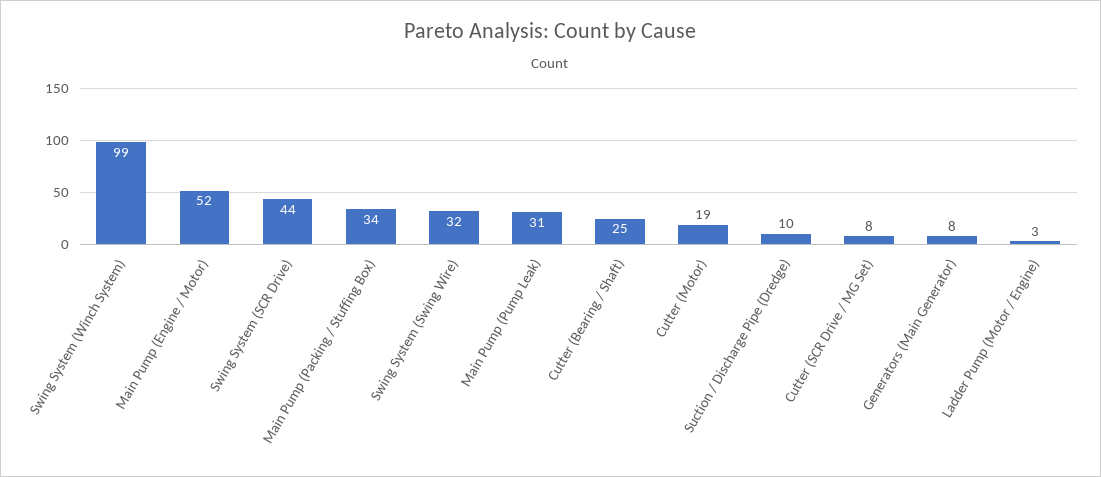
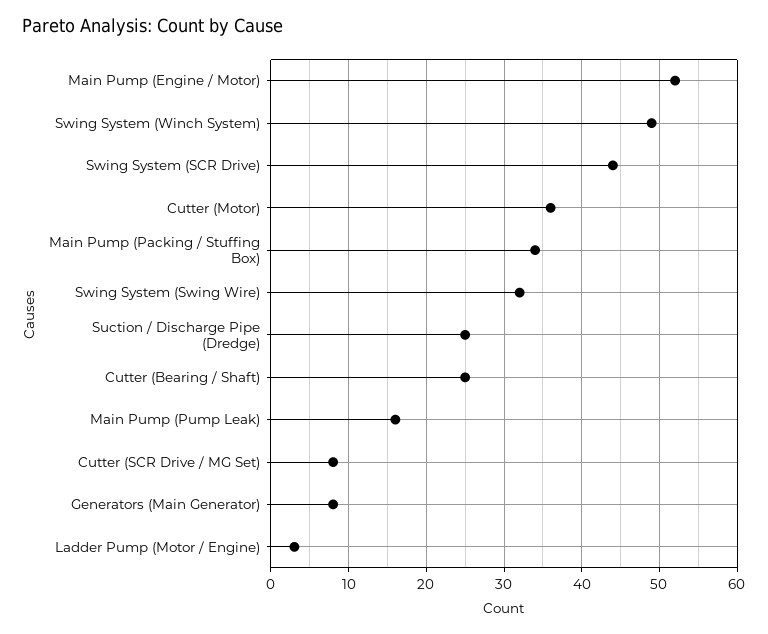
Swing System (Winch System): 99 -> 49
Main Pump (Pump Leak): 31 -> 16
Cutter (Motor): 19 -> 36
Suction / Discharge Pipe (Dredge): 10 -> 25

